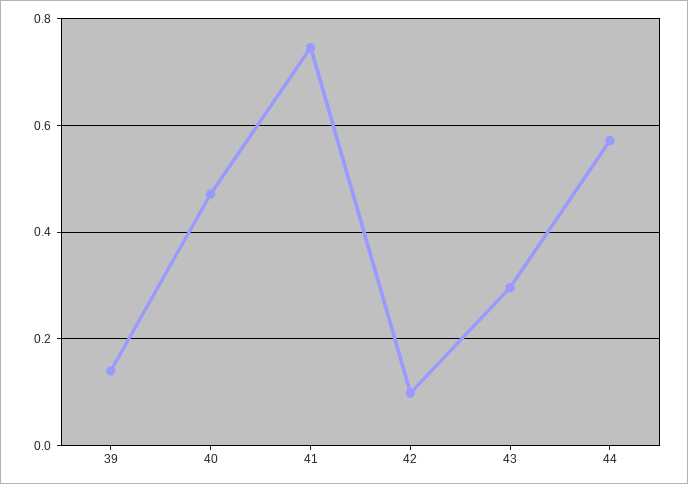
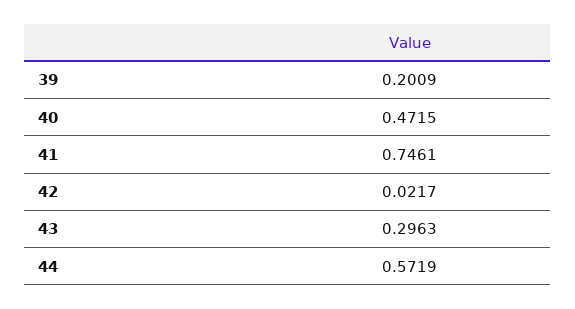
39: 0.14 -> 0.2009
42: 0.1 -> 0.0217

